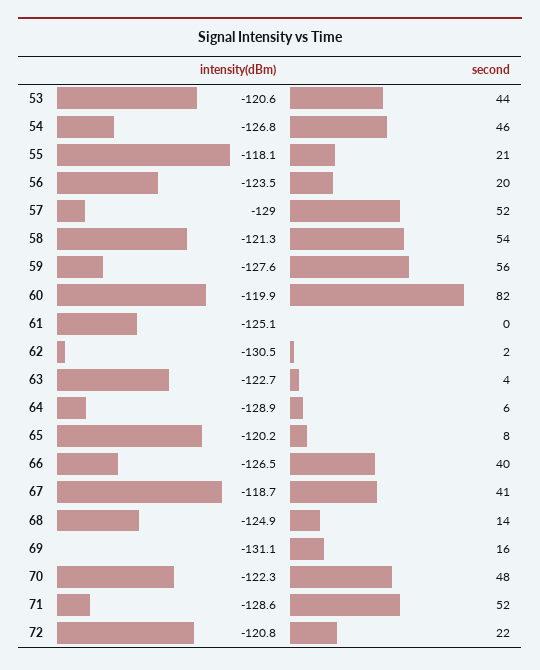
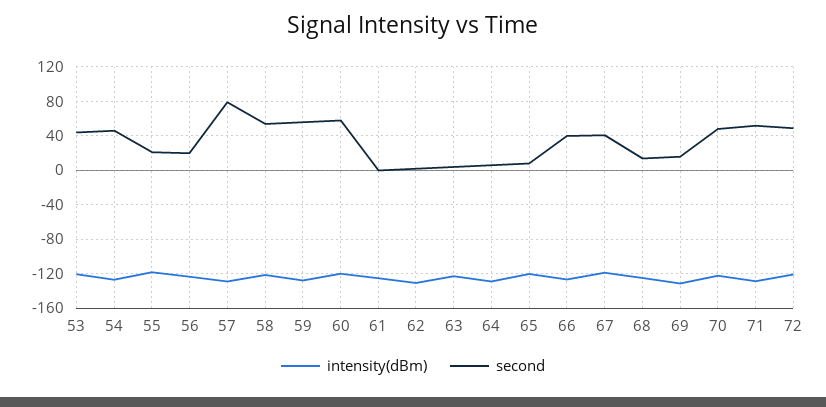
second, 57: 52 -> 80
second, 60: 82 -> 60
second, 72: 22 -> 50

